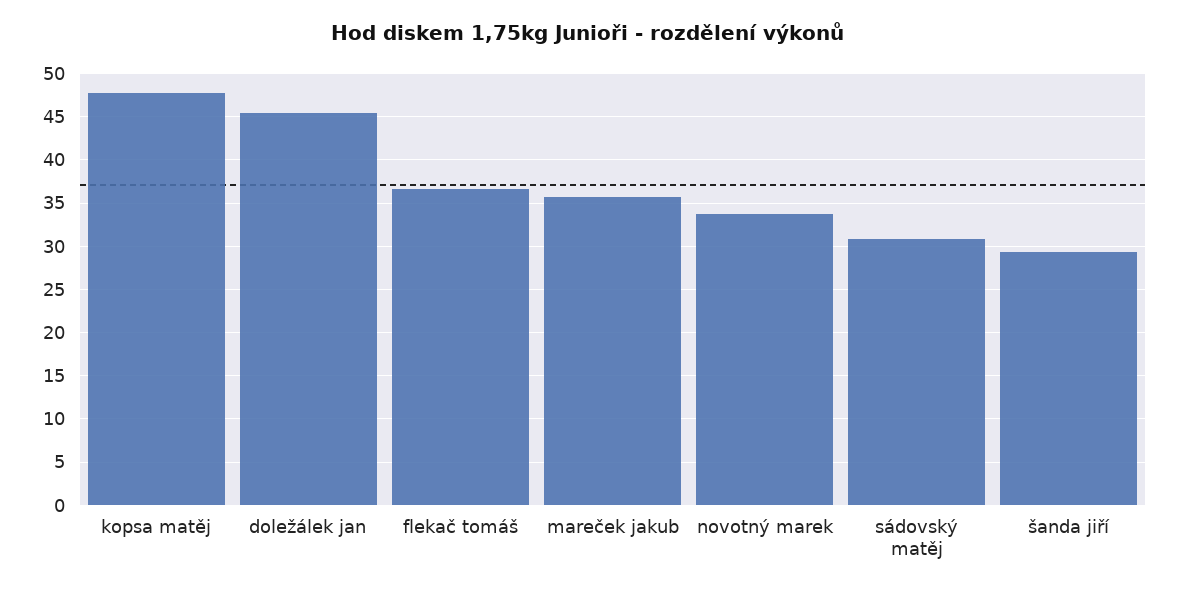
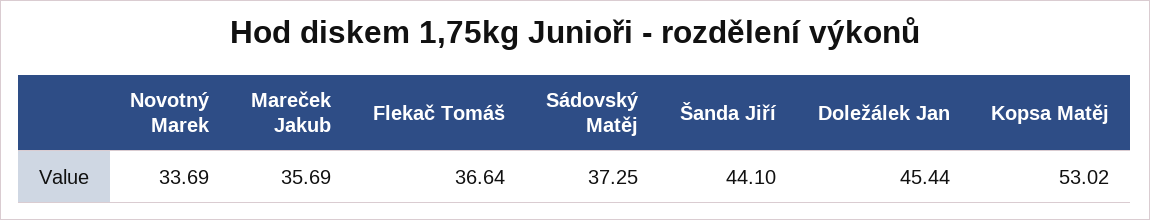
kopsa matěj: 48 -> 53.02
sádovský matěj: 31 -> 37.25
šanda jiří: 29 -> 44.1

